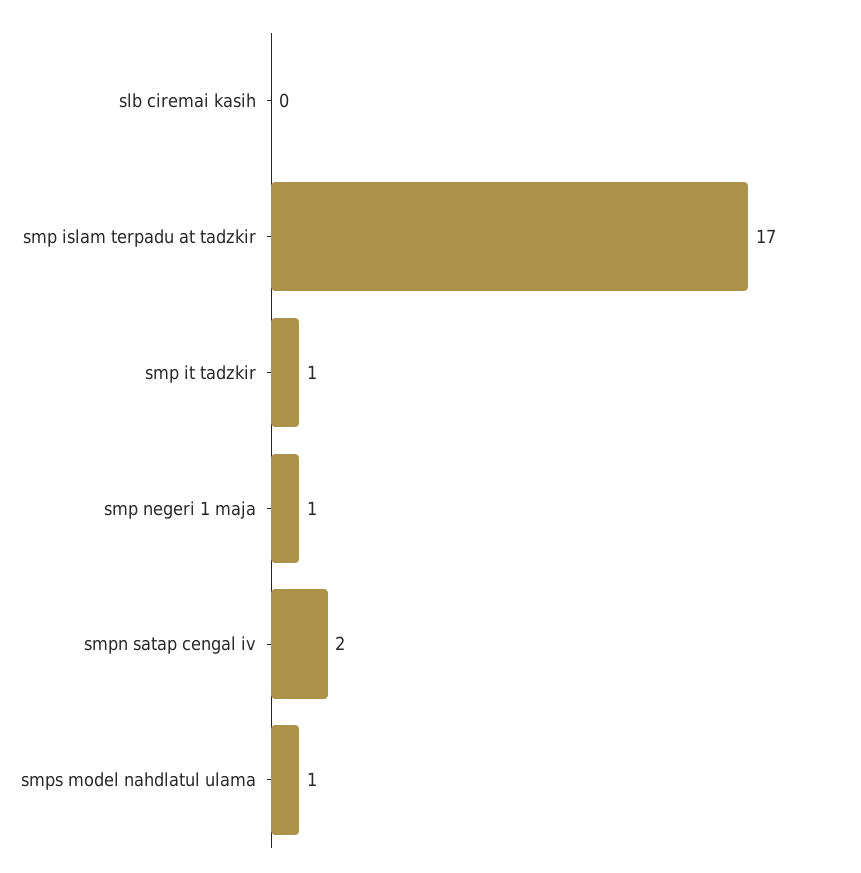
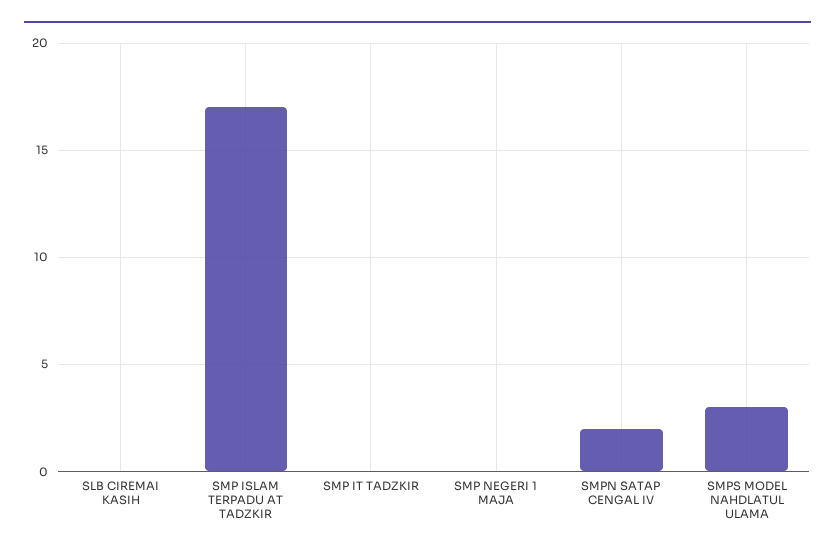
smp it tadzkir: 1 -> 0
smp negeri 1 maja: 1 -> 0
smps model nahdlatul ulama: 1 -> 3

